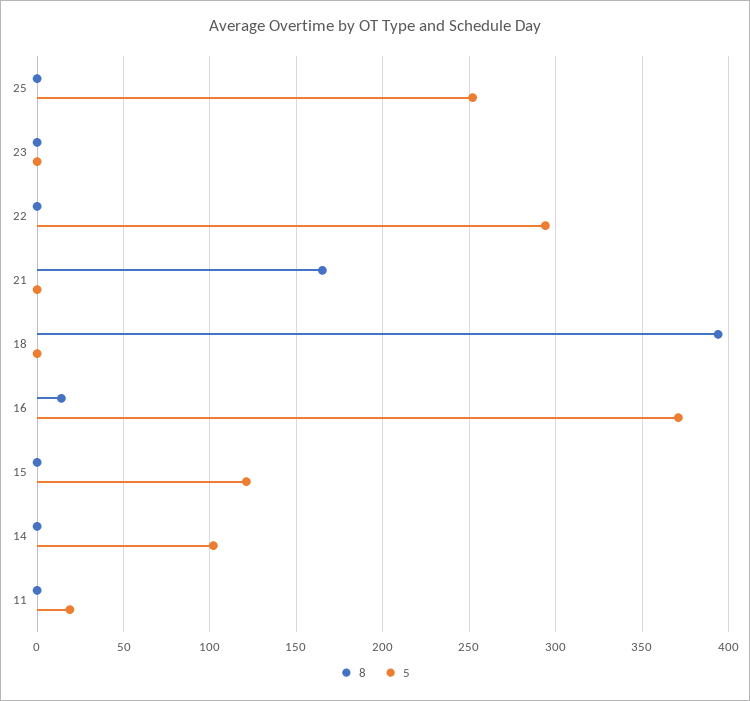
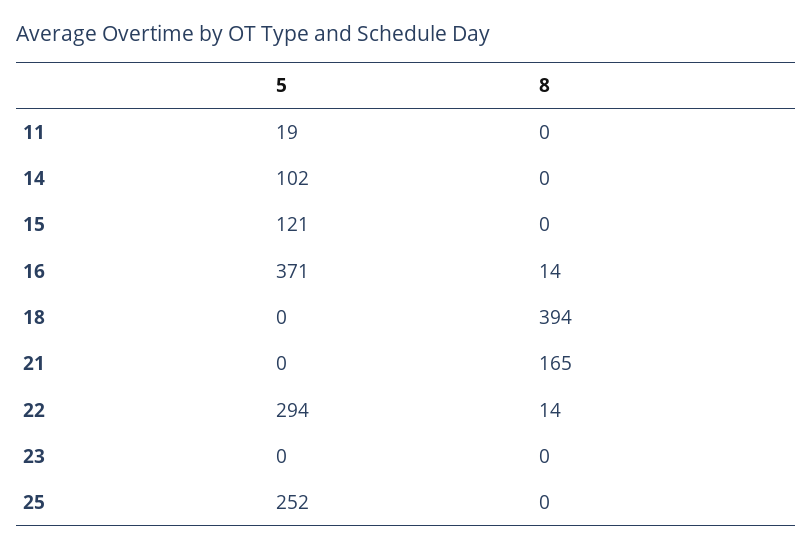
8, 22: 0 -> 14

